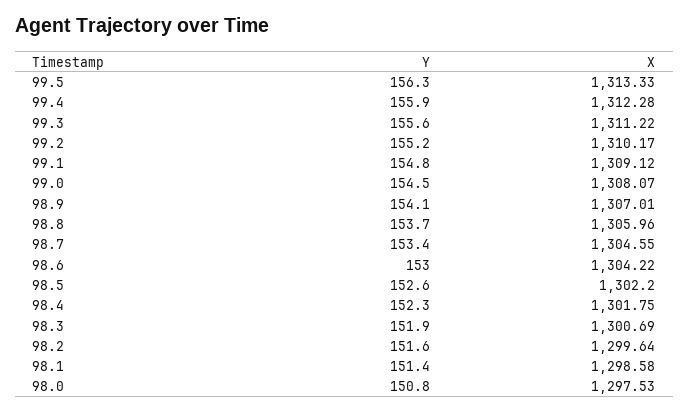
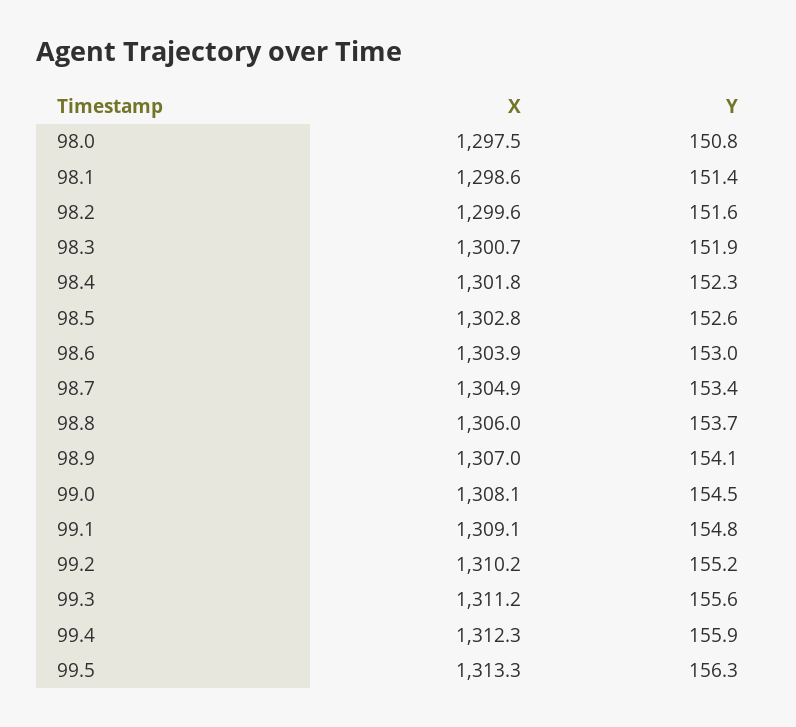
X, 98.7: 1304.55 -> 1304.9
X, 98.6: 1304.22 -> 1303.9
X, 98.5: 1302.2 -> 1302.8

